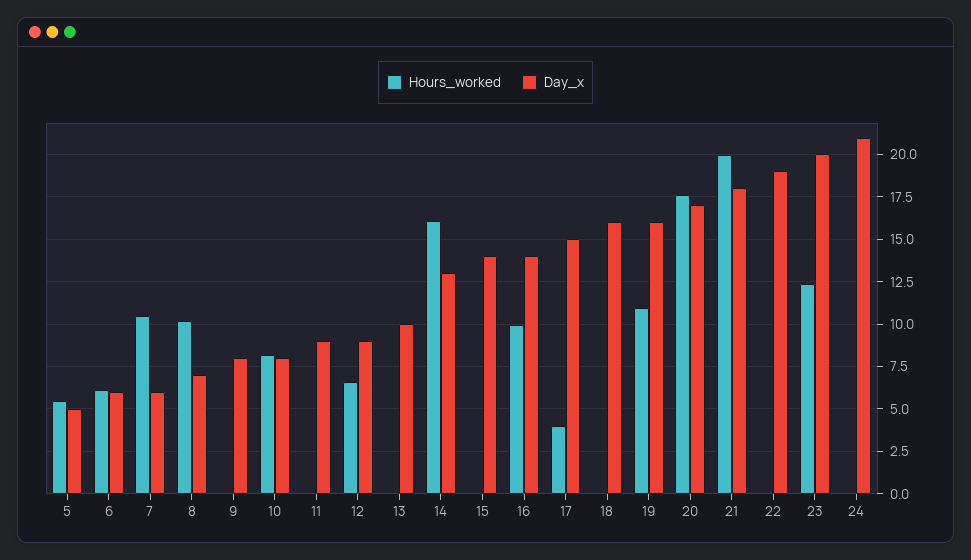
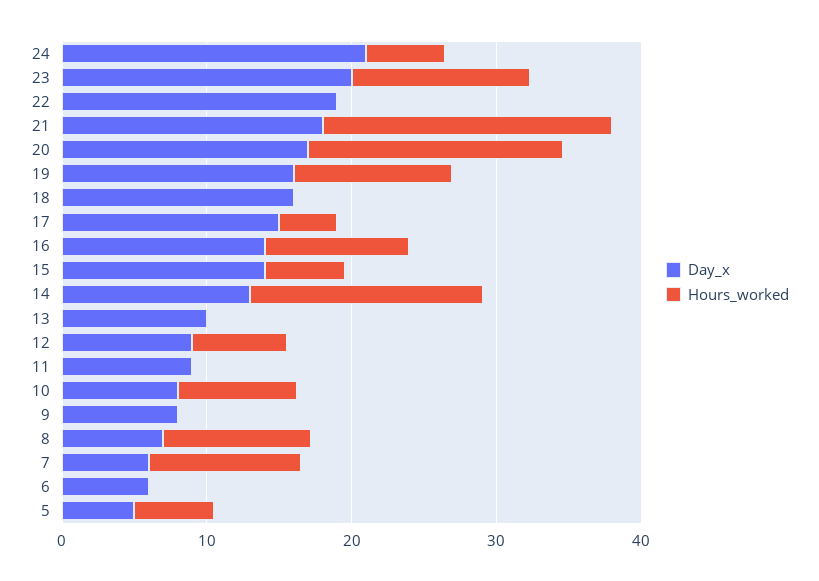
Hours_worked, 6: 6 -> 0
Hours_worked, 15: 0 -> 6
Hours_worked, 24: 0 -> 6

